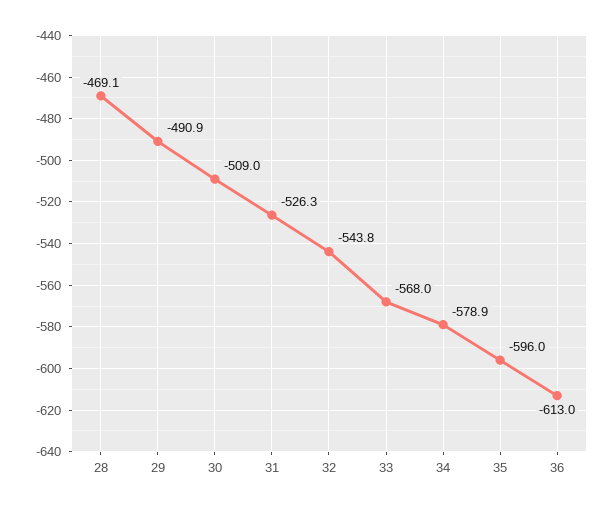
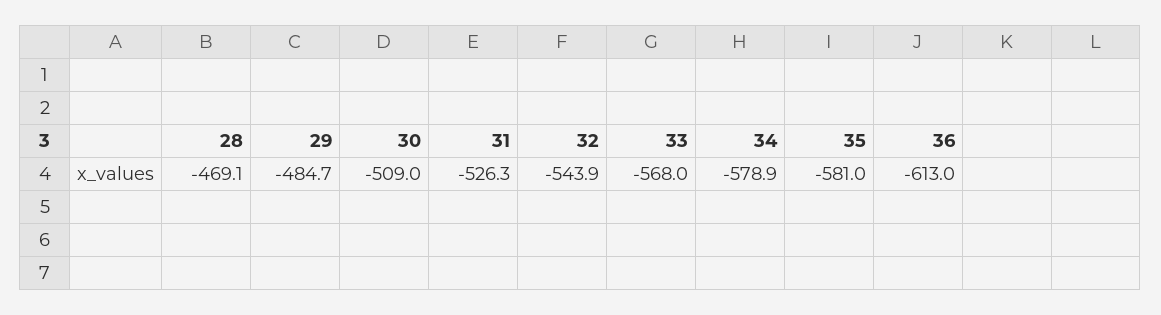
29: -490.9 -> -484.7
32: -543.8 -> -543.9
35: -596 -> -581

